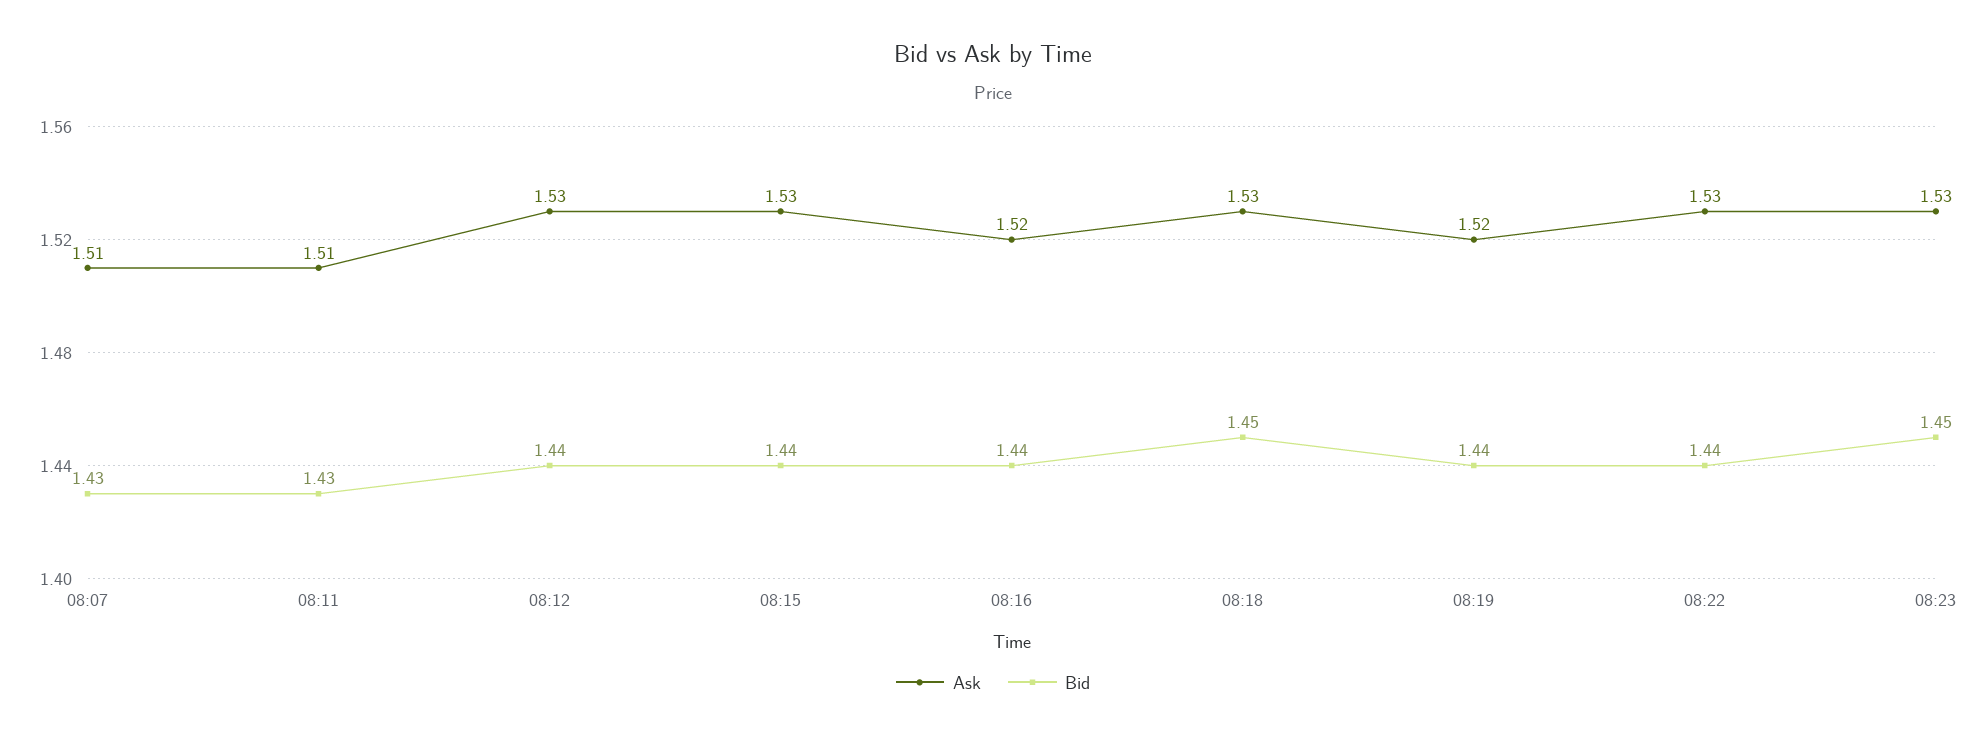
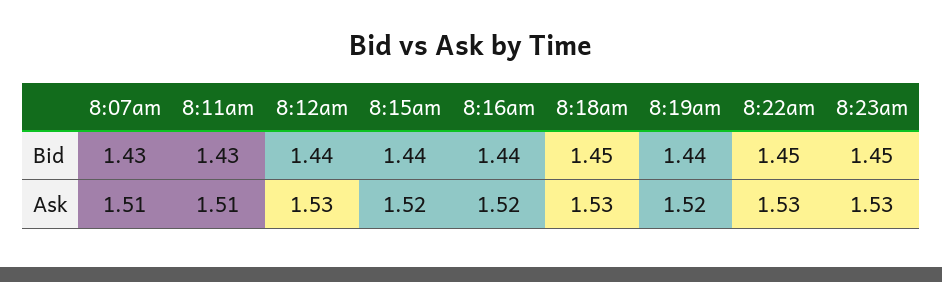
Ask, 08:15: 1.53 -> 1.52
Bid, 08:22: 1.44 -> 1.45

